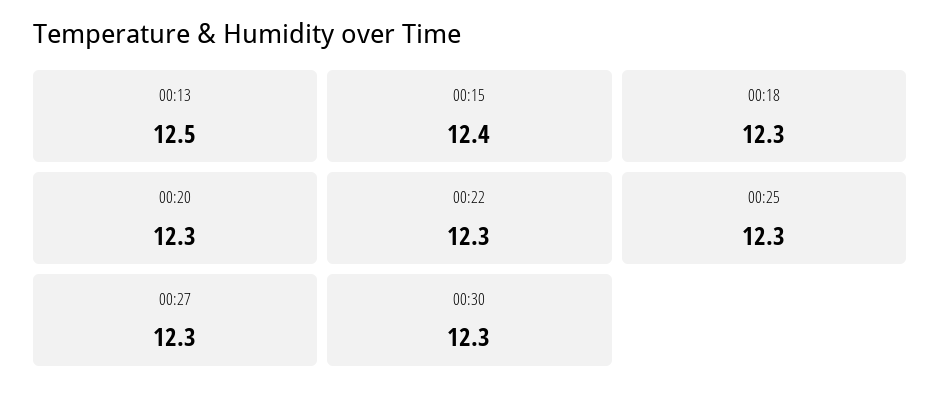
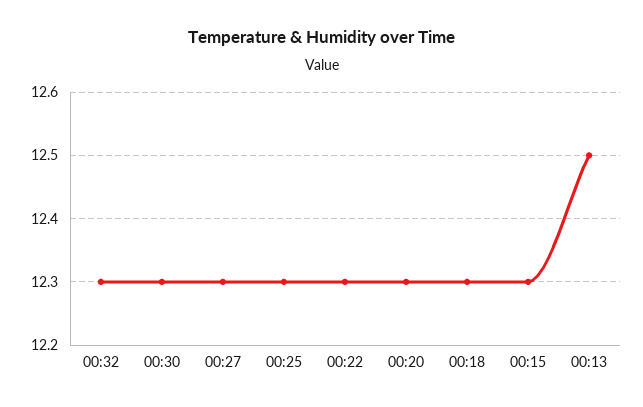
00:15: 12.4 -> 12.3
00:32: none -> 12.3

